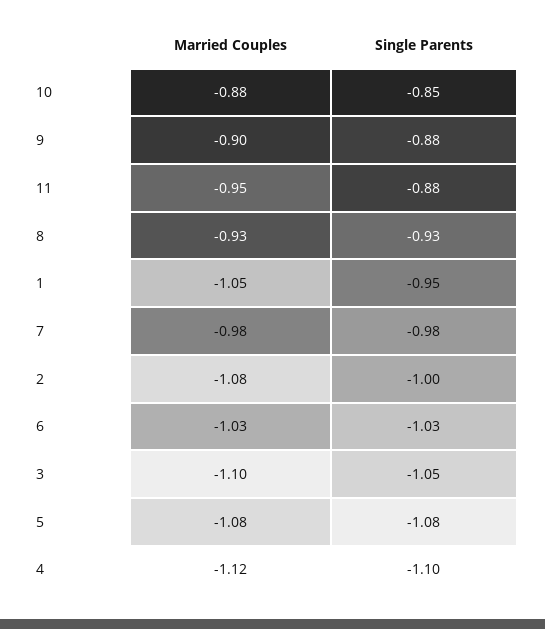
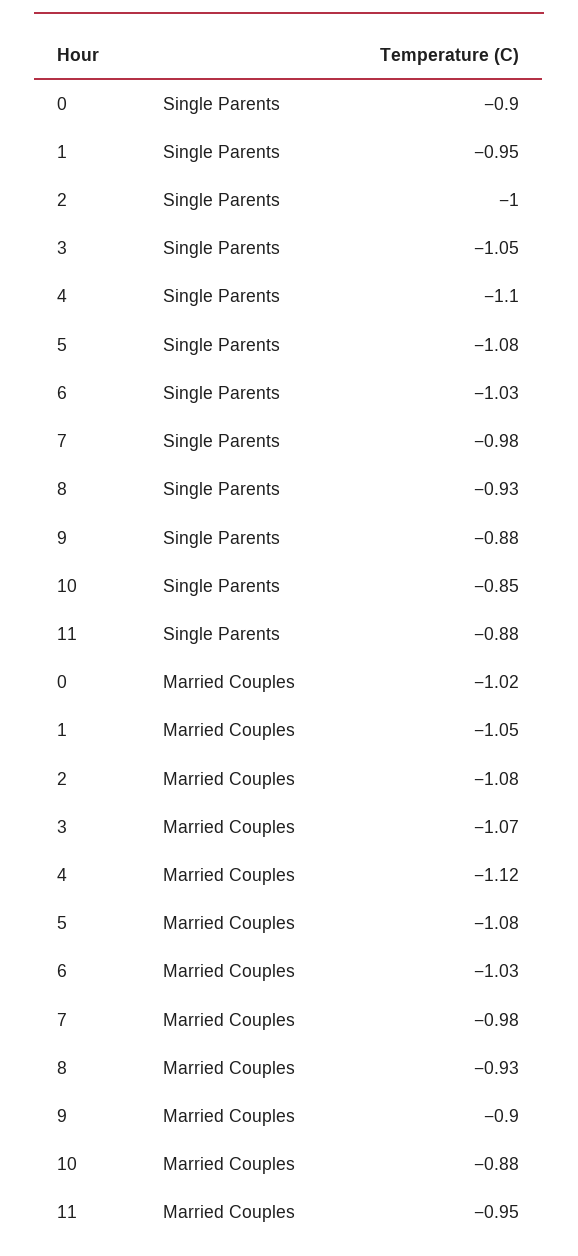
Married Couples, 3: -1.1 -> -1.07
Single Parents, 0: none -> -0.9
Married Couples, 0: none -> -1.02

